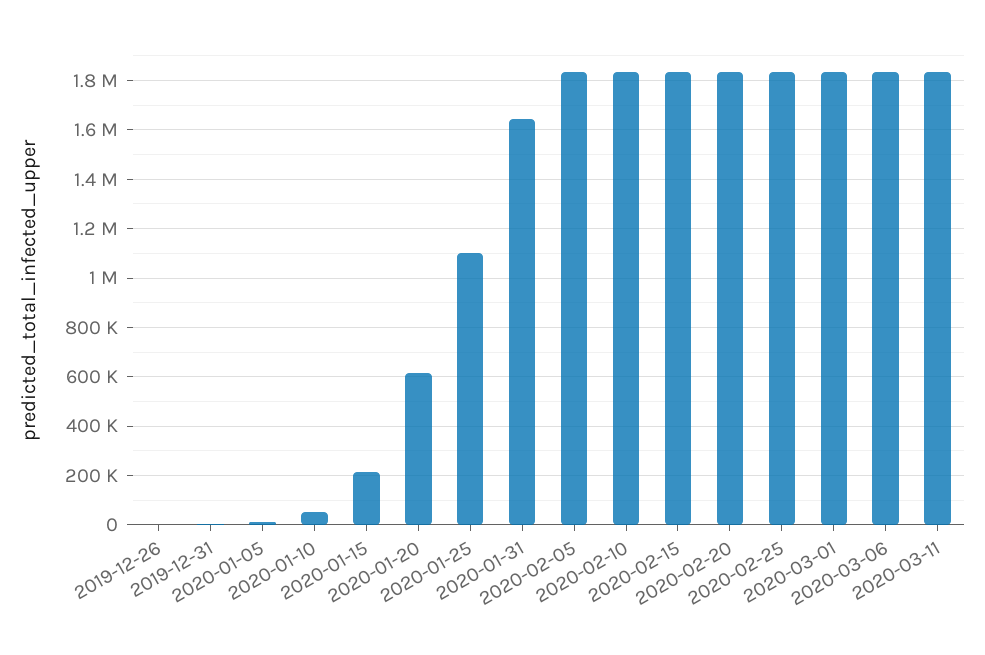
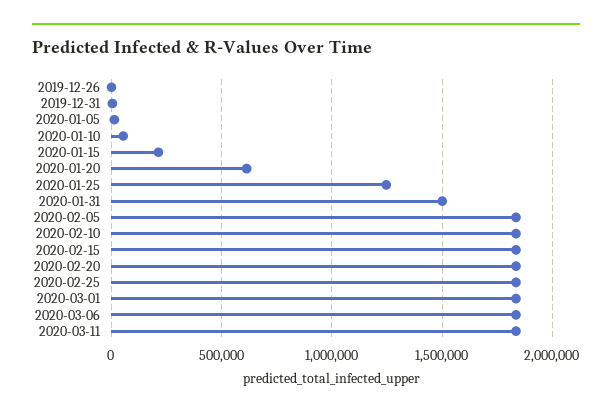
2020-01-25: 1100000 -> 1250000
2020-01-31: 1650000 -> 1500000

